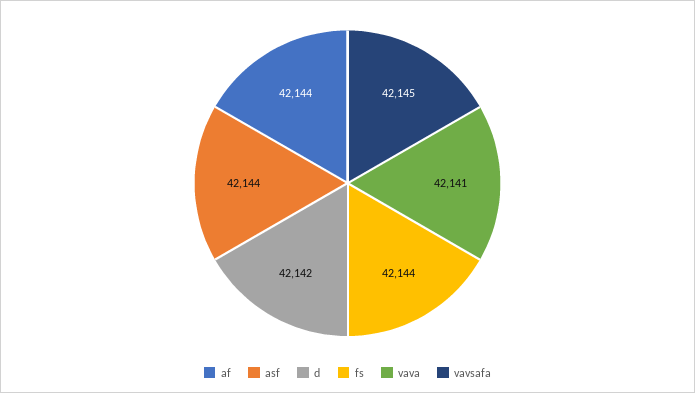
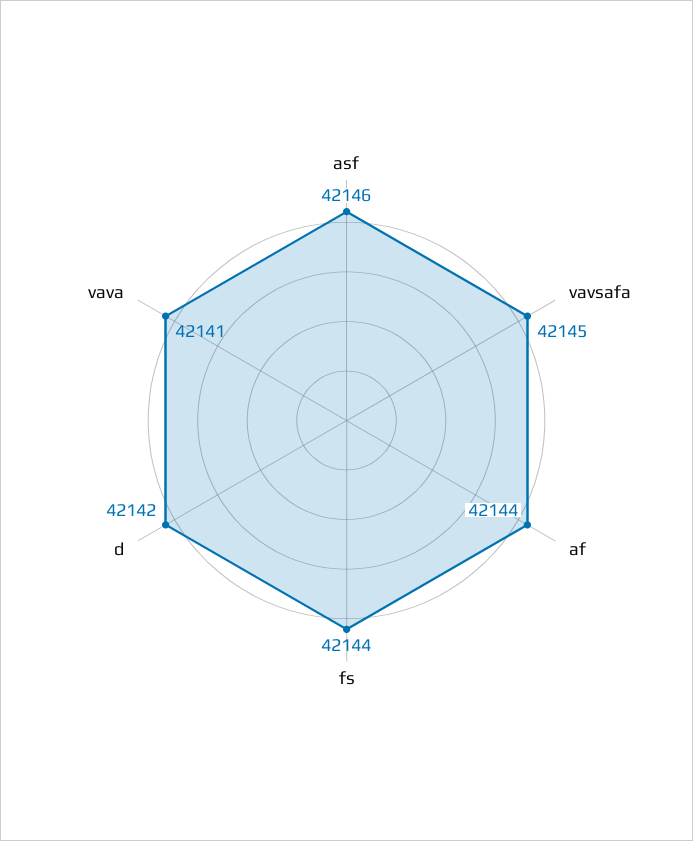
asf: 42144 -> 42146

